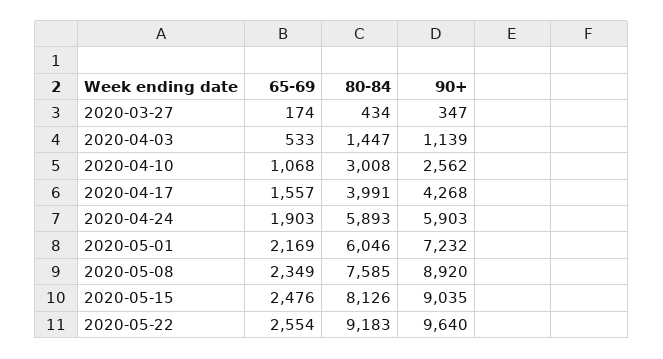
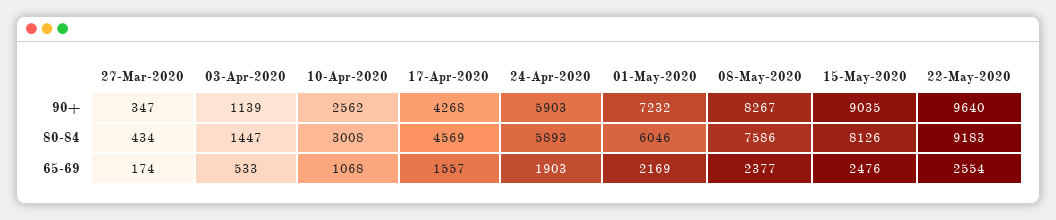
80-84, 2020-04-17: 3991 -> 4569
65-69, 2020-05-08: 2349 -> 2377
80-84, 2020-05-08: 7585 -> 7586
90+, 2020-05-08: 8920 -> 8267

